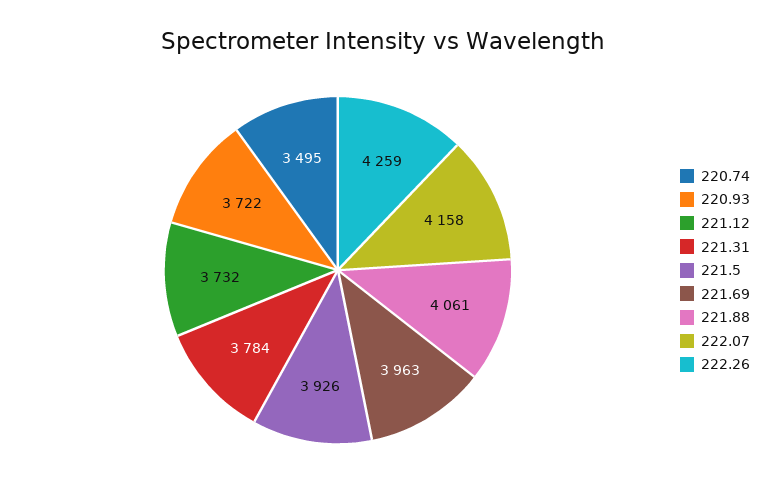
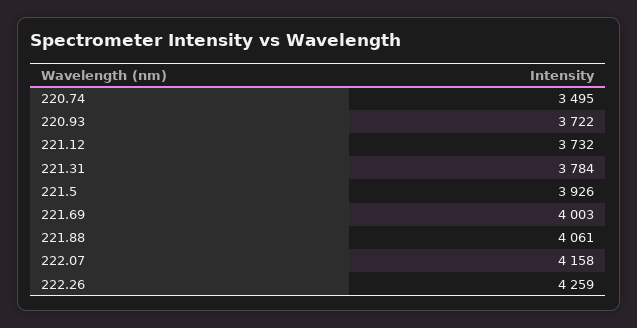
221.69: 3963 -> 4003

